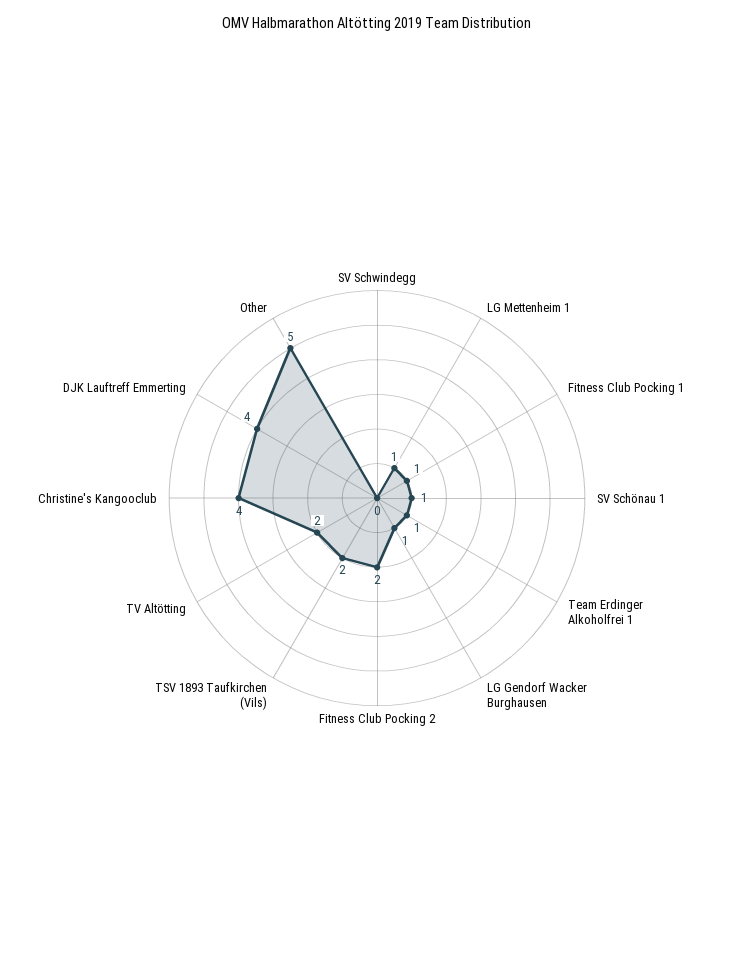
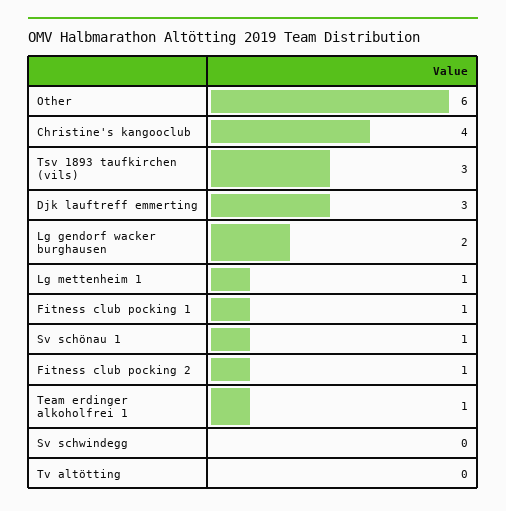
LG Gendorf Wacker Burghausen: 1 -> 2
Fitness Club Pocking 2: 2 -> 1
TSV 1893 Taufkirchen (Vils): 2 -> 3
TV Altötting: 2 -> 0
DJK Lauftreff Emmerting: 4 -> 3
Other: 5 -> 6

